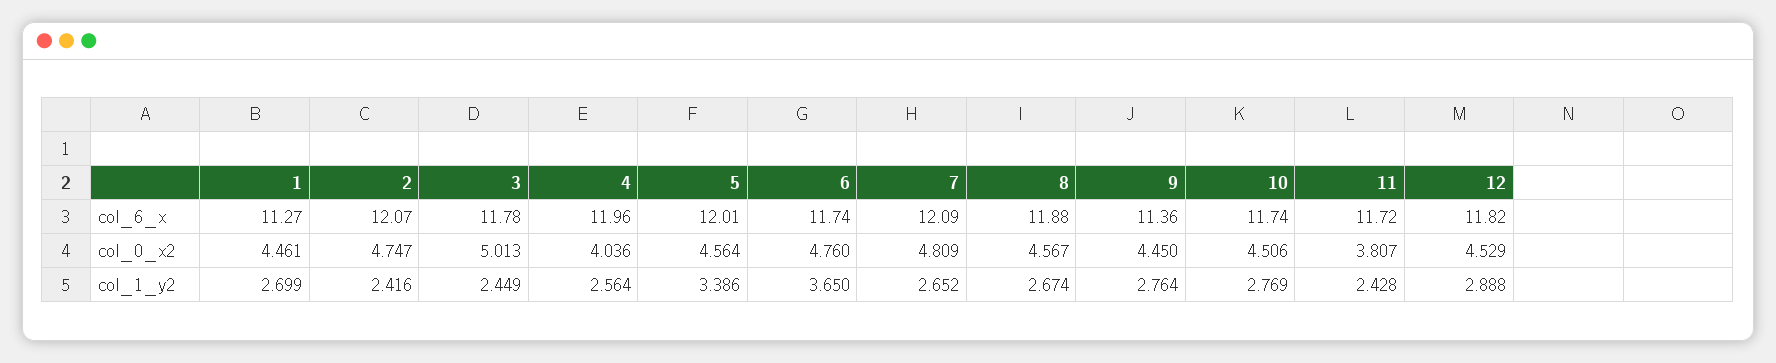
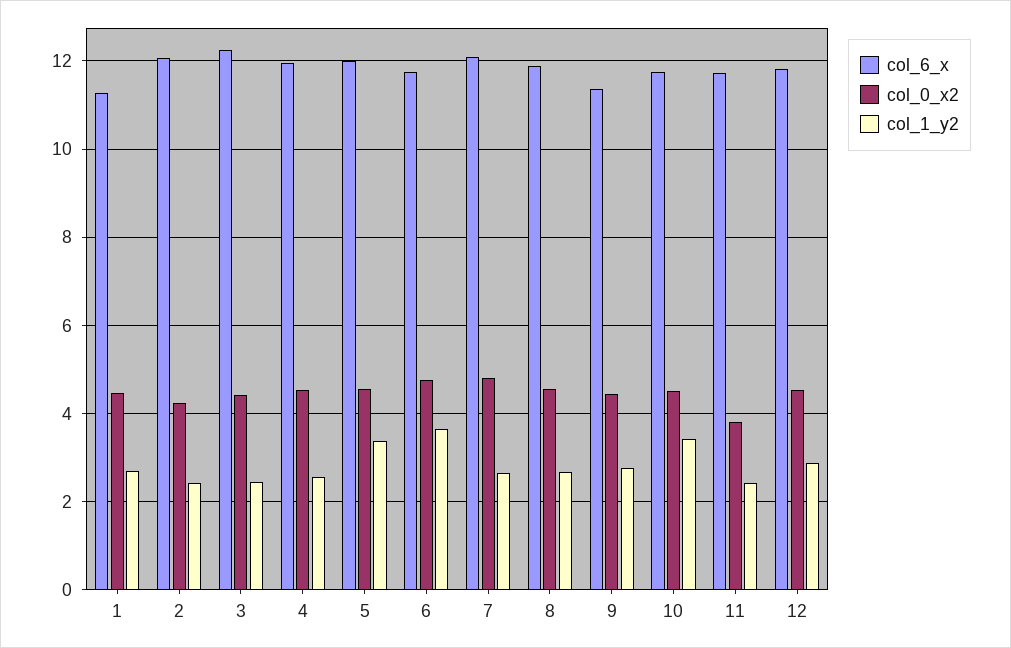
col_6_x, 3: 11.78 -> 12.2
col_0_x2, 2: 4.747 -> 4.2
col_0_x2, 3: 5.013 -> 4.4
col_0_x2, 4: 4.036 -> 4.6
col_1_y2, 10: 2.769 -> 3.4

